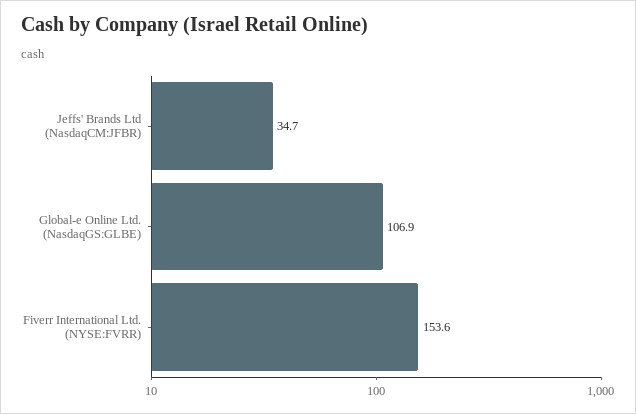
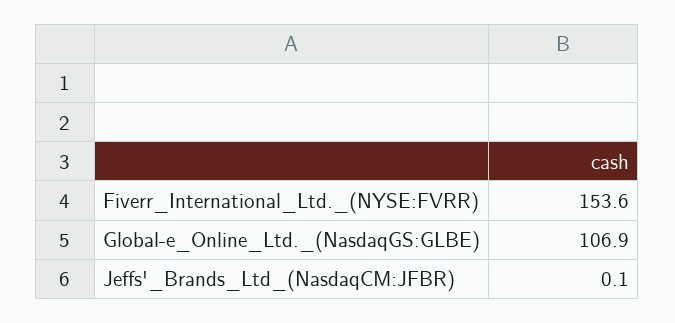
Jeffs' Brands Ltd (NasdaqCM:JFBR): 34.7 -> 0.1

